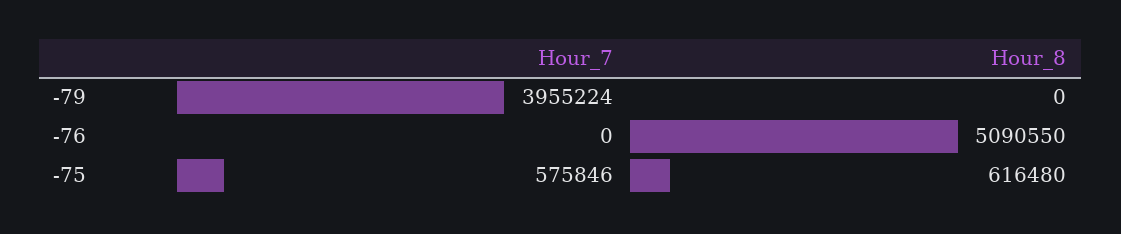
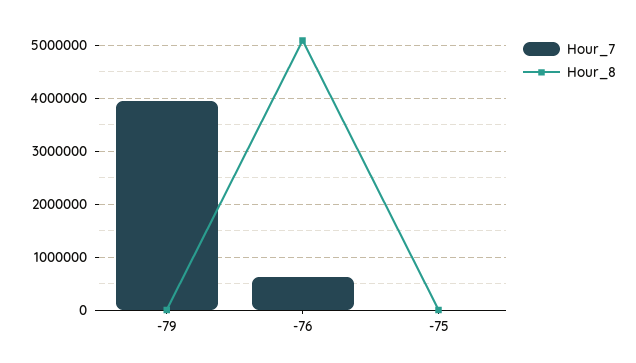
Hour_7, -76: 0 -> 600000
Hour_7, -75: 575846 -> 0
Hour_8, -75: 616480 -> 0

